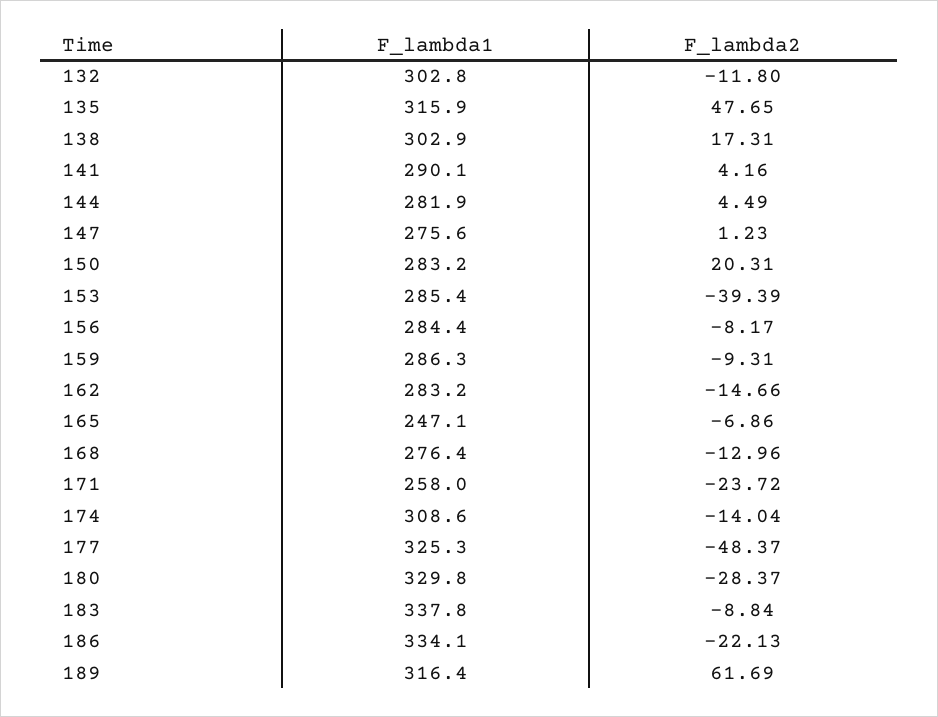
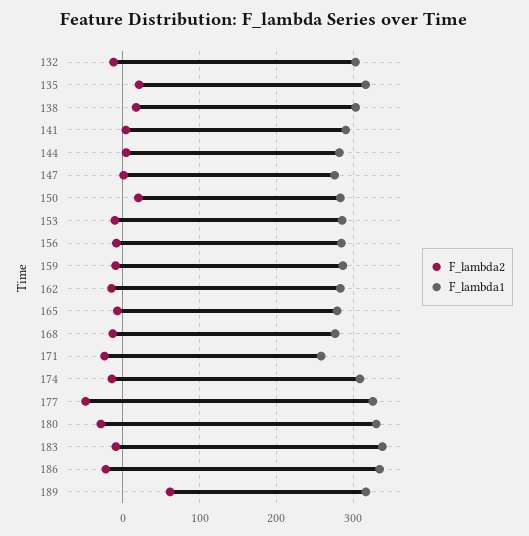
F_lambda2, 135: 47.65 -> 20
F_lambda2, 153: -39.39 -> -10
F_lambda1, 165: 247.1 -> 280

